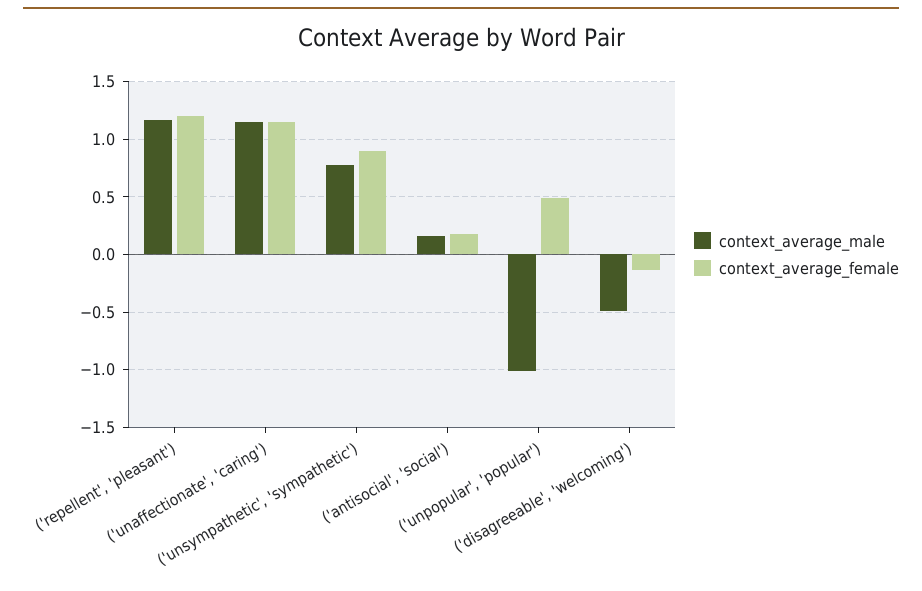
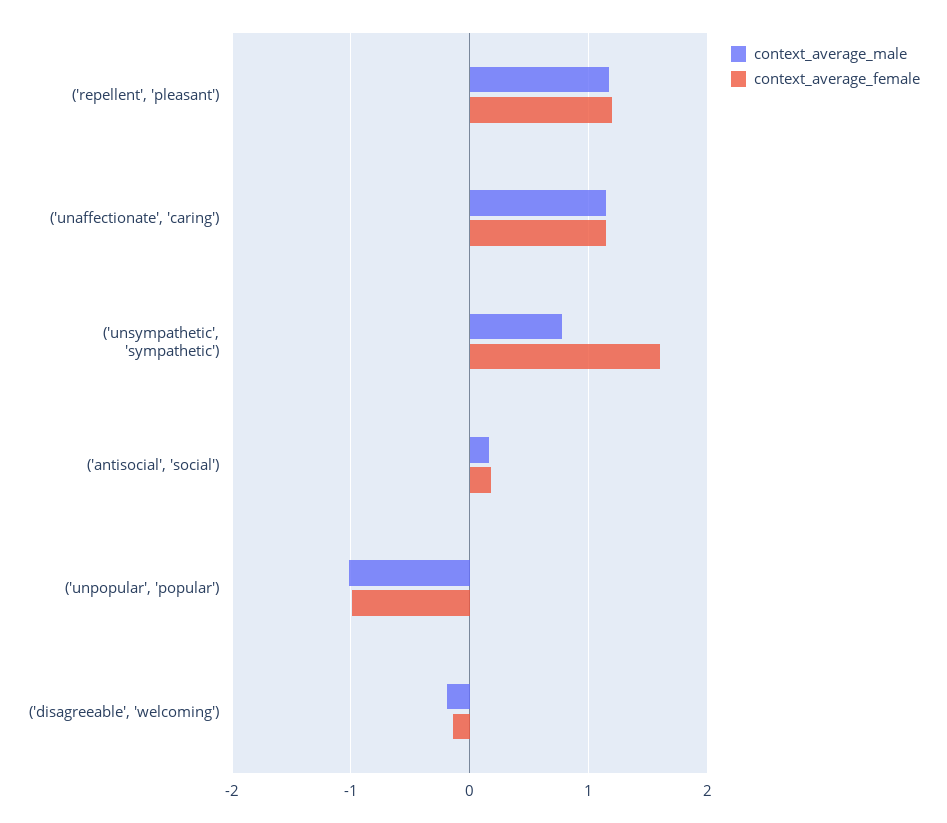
context_average_female, ('unsympathetic', 'sympathetic'): 0.9 -> 1.6
context_average_female, ('unpopular', 'popular'): 0.5 -> -1
context_average_male, ('disagreeable', 'welcoming'): -0.5 -> -0.2

